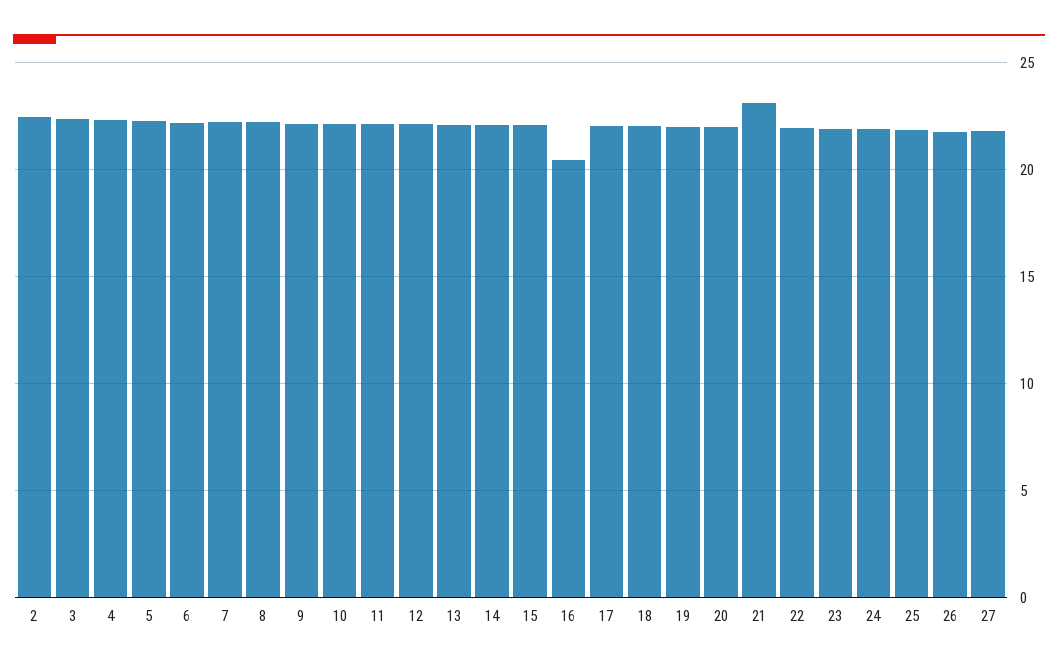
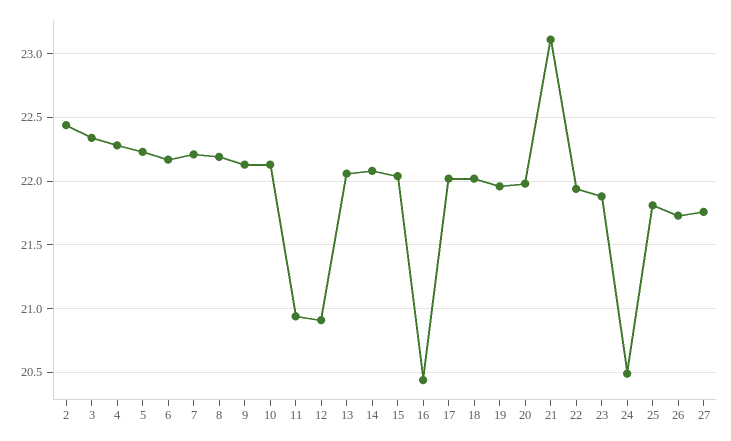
11: 22 -> 20.95
12: 22 -> 20.9
24: 22 -> 20.5

